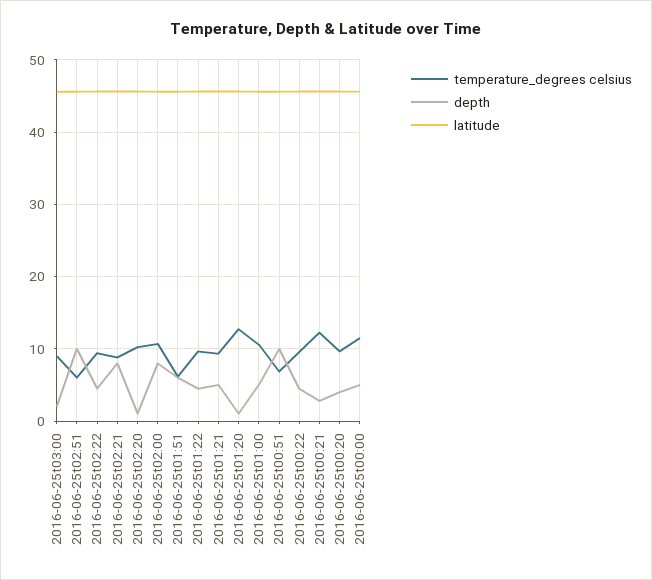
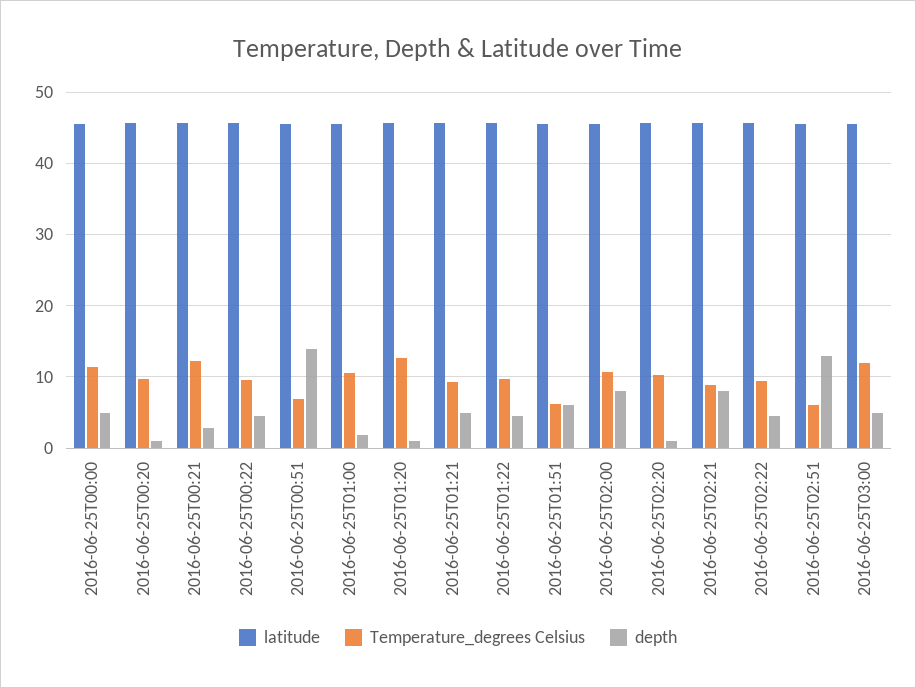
temperature_degrees celsius, 2016-06-25t03:00: 9 -> 12
depth, 2016-06-25t03:00: 2 -> 5
depth, 2016-06-25t02:51: 10 -> 13
depth, 2016-06-25t01:00: 5 -> 2
depth, 2016-06-25t00:51: 10 -> 14
depth, 2016-06-25t00:20: 4 -> 1

